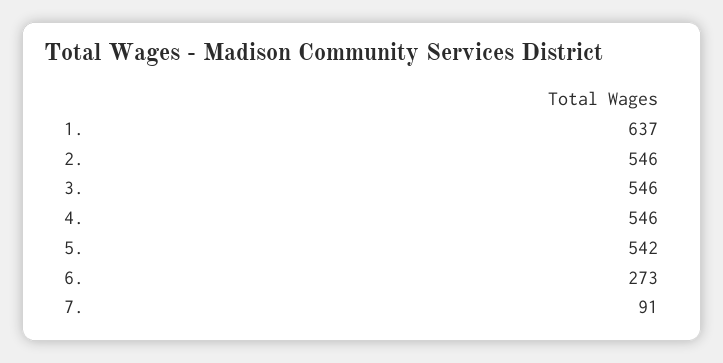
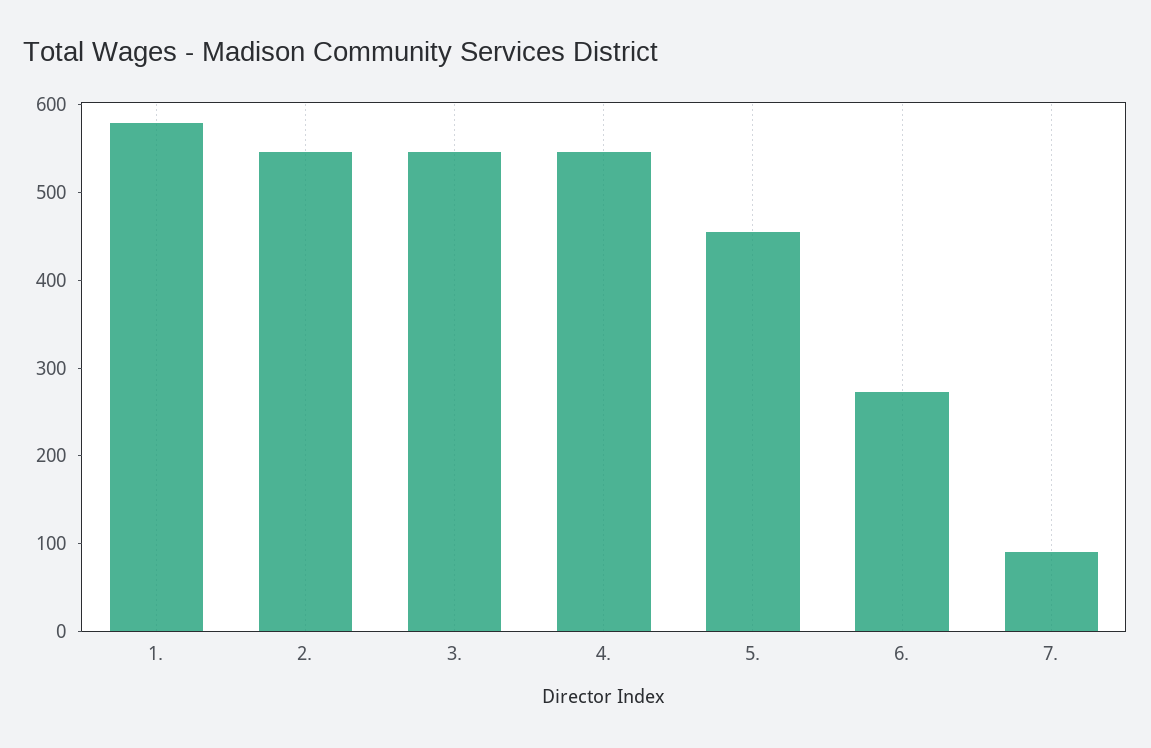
1.: 637 -> 580
5.: 542 -> 460

